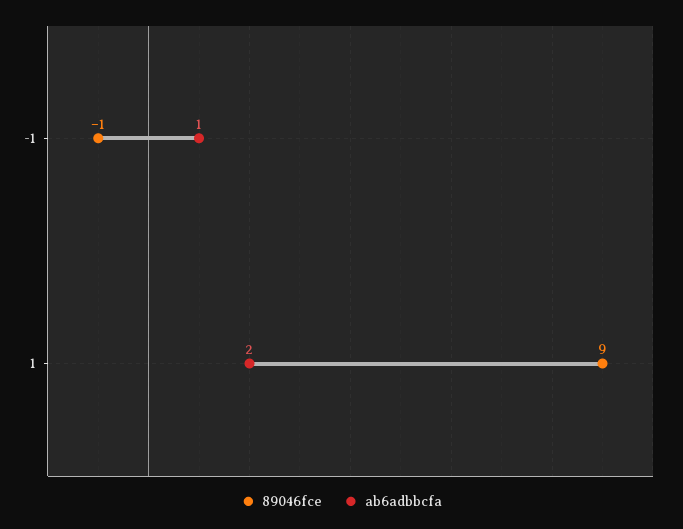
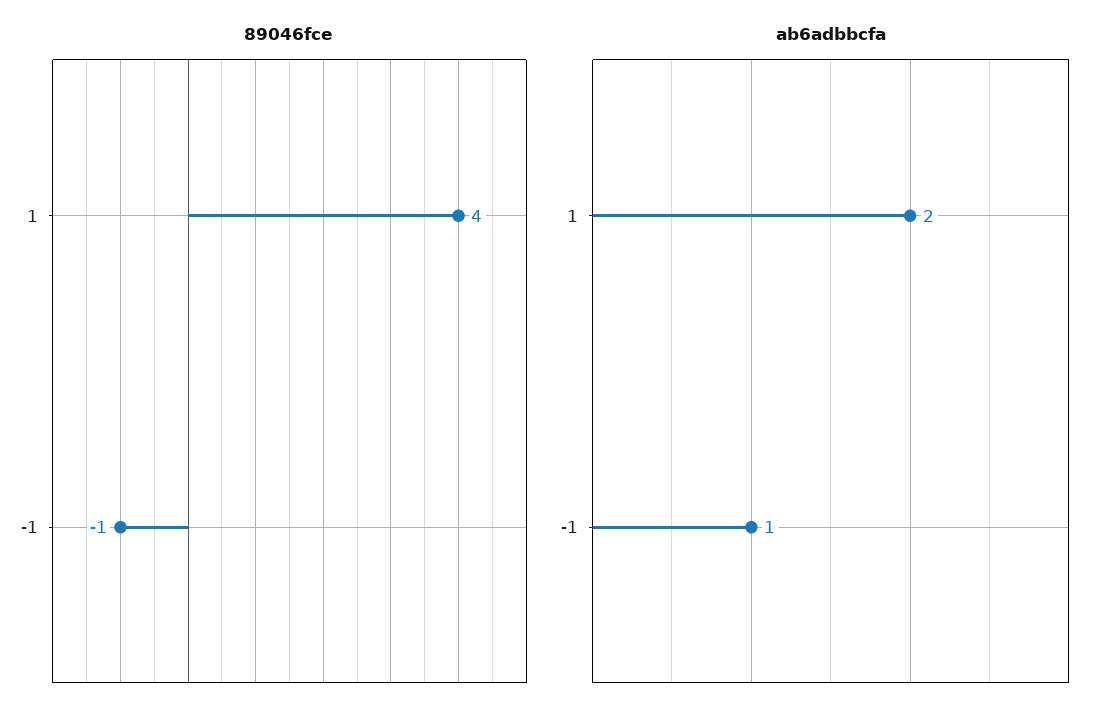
89046fce, 1: 9 -> 4

